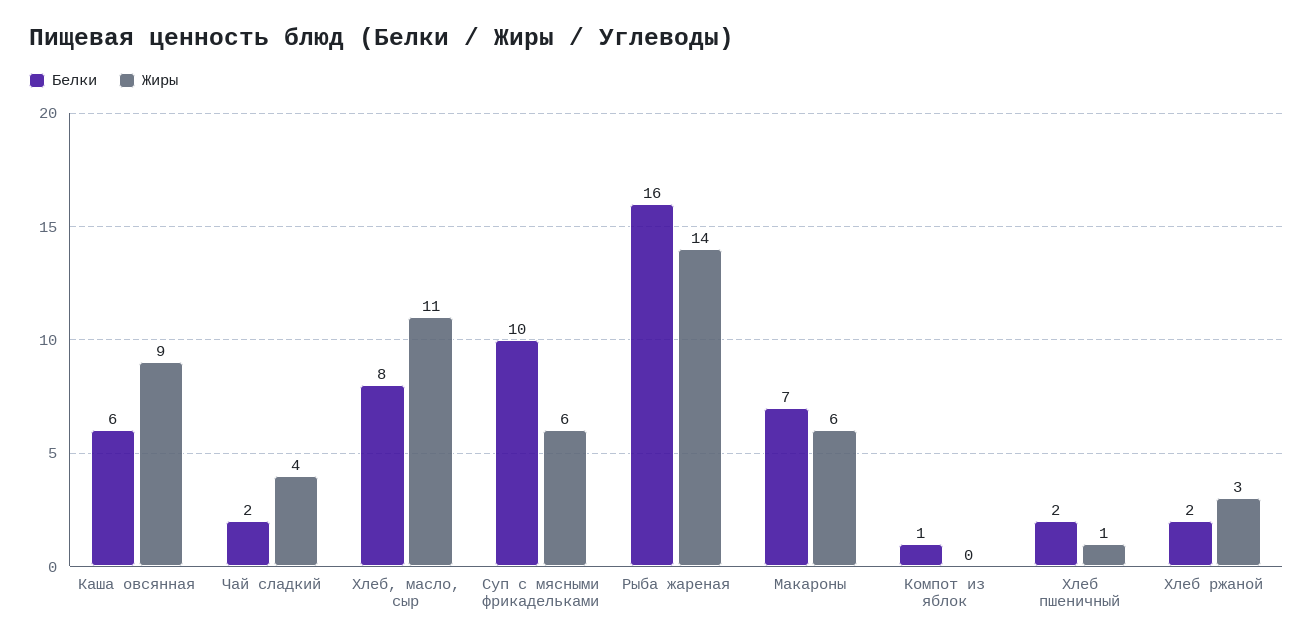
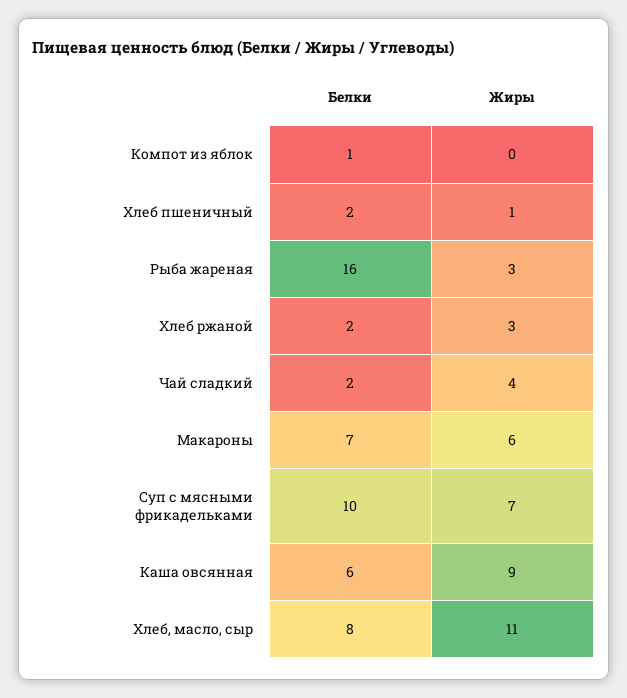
Жиры, Суп с мясными фрикадельками: 6 -> 7
Жиры, Рыба жареная: 14 -> 3

